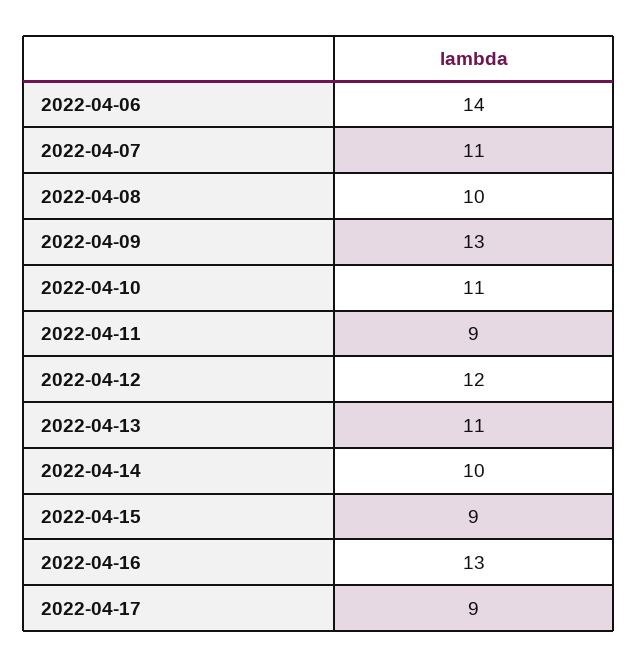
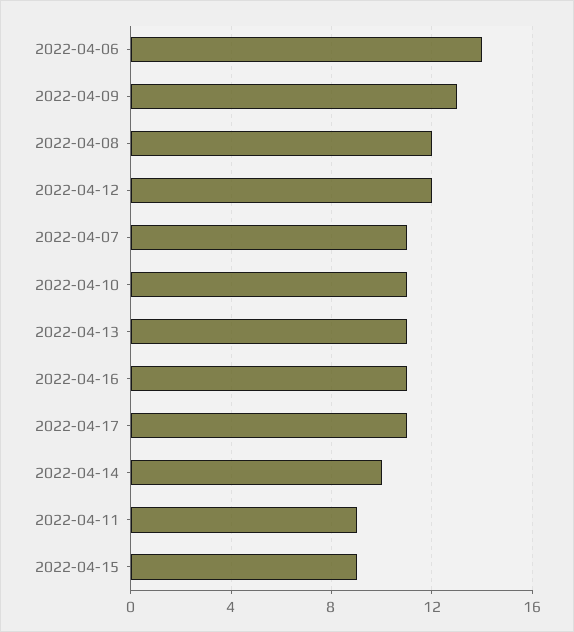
2022-04-08: 10 -> 12
2022-04-16: 13 -> 11
2022-04-17: 9 -> 11

